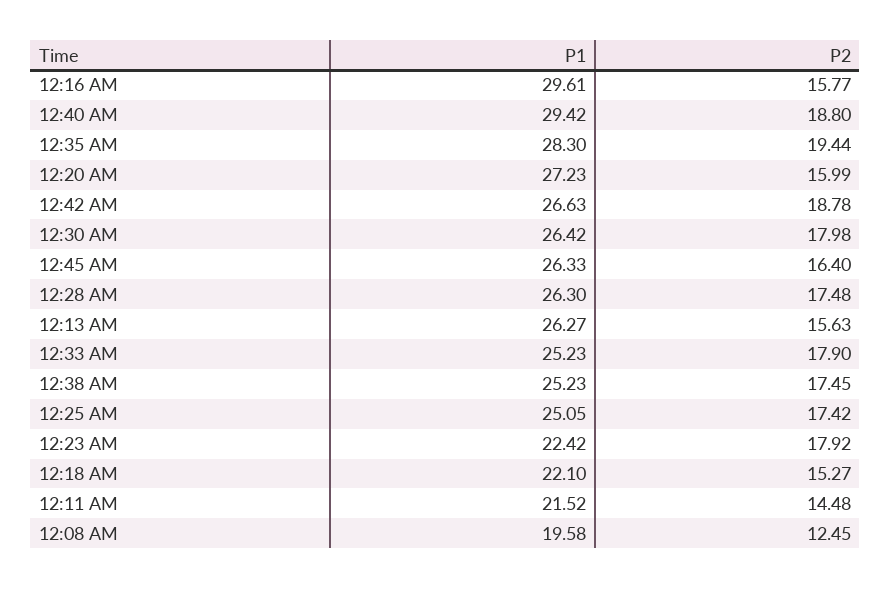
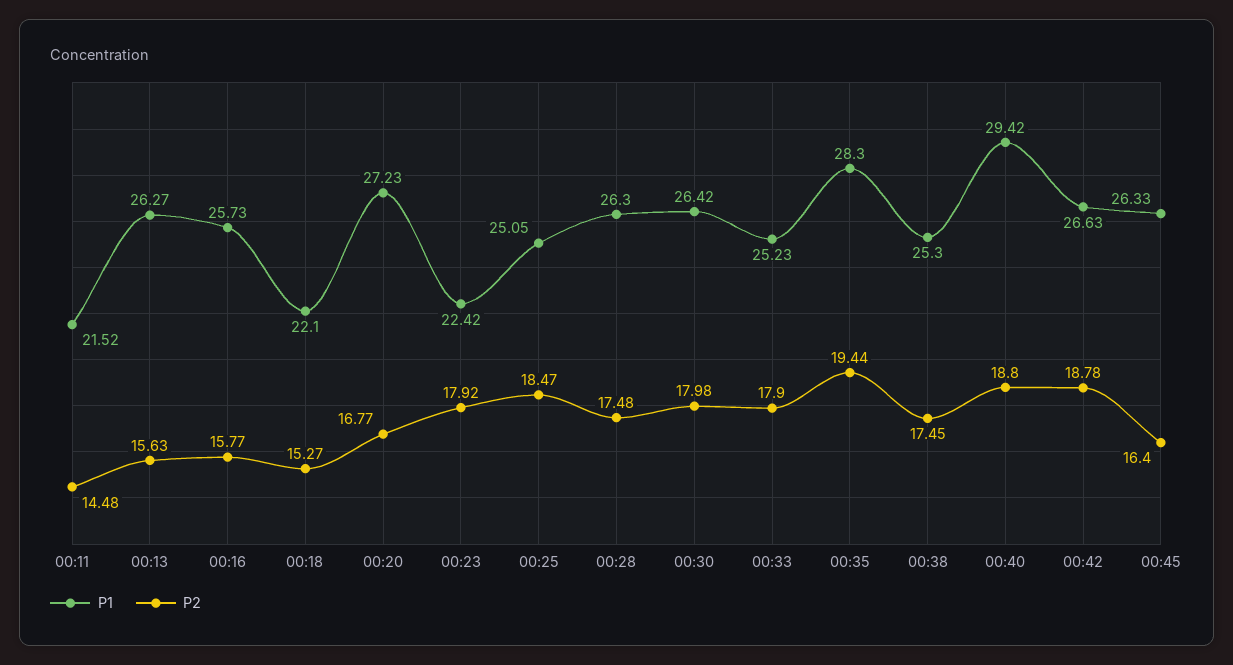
P1, 12:16 AM: 29.61 -> 25.73
P2, 12:20 AM: 15.99 -> 16.77
P1, 12:38 AM: 25.23 -> 25.3
P2, 12:25 AM: 17.42 -> 18.47
P1, 12:08 AM: 19.58 -> none
P2, 12:08 AM: 12.45 -> none

